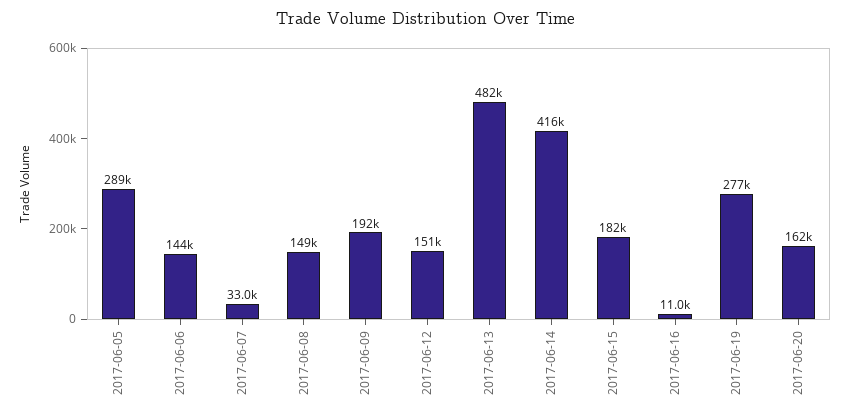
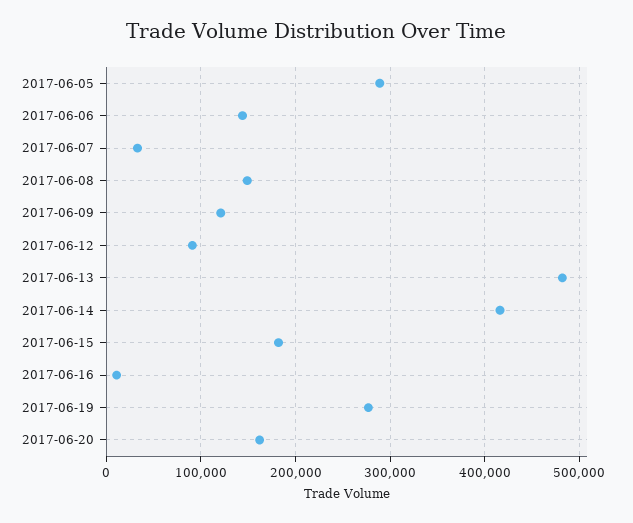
2017-06-09: 192000 -> 120000
2017-06-12: 151000 -> 90000

